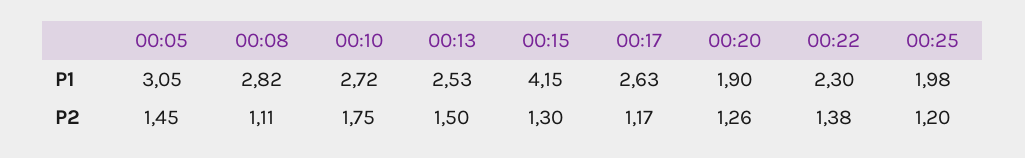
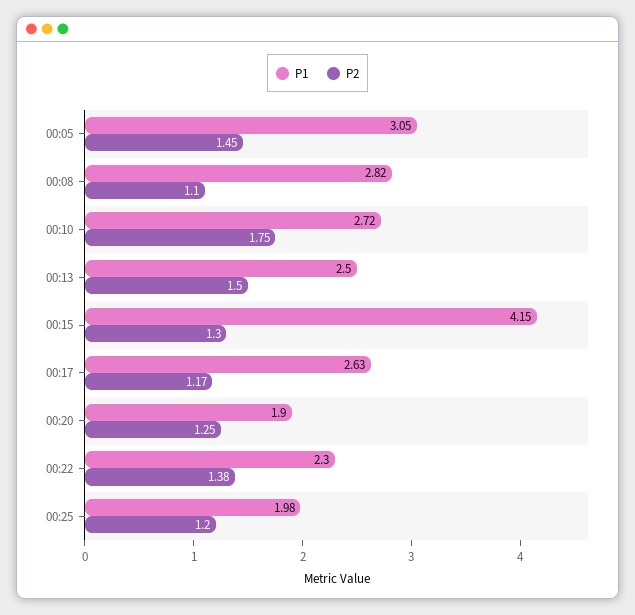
P1, 00:13: 2.53 -> 2.5
P2, 00:08: 1.11 -> 1.1
P2, 00:20: 1.26 -> 1.25

